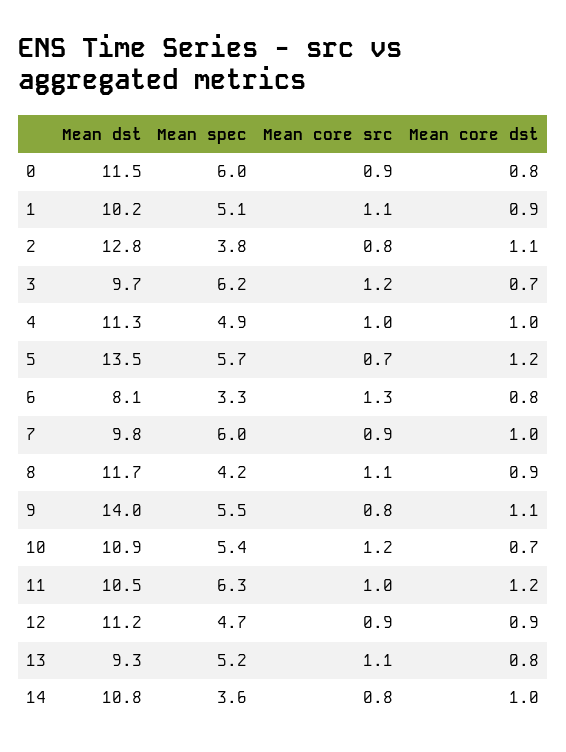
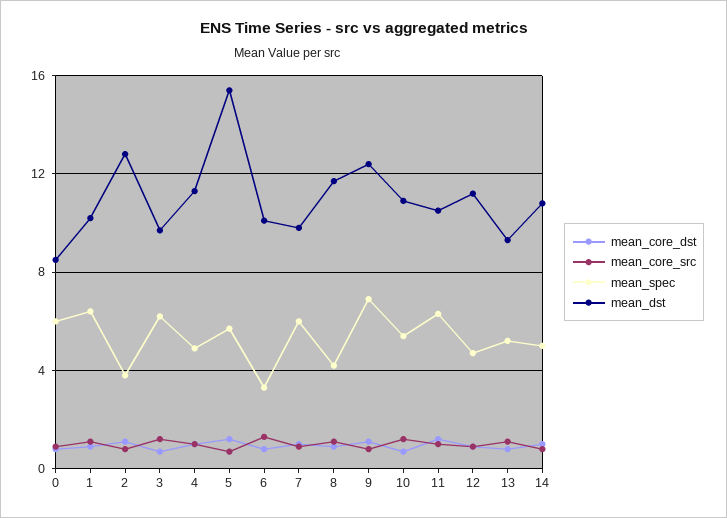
Mean dst, 0: 11.5 -> 8.5
Mean spec, 1: 5.1 -> 6.5
Mean dst, 5: 13.5 -> 15.5
Mean dst, 6: 8.1 -> 10
Mean dst, 9: 14 -> 12.5
Mean spec, 9: 5.5 -> 7
Mean spec, 14: 3.6 -> 5

